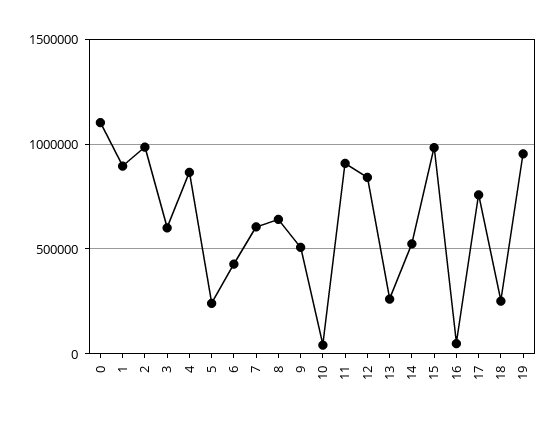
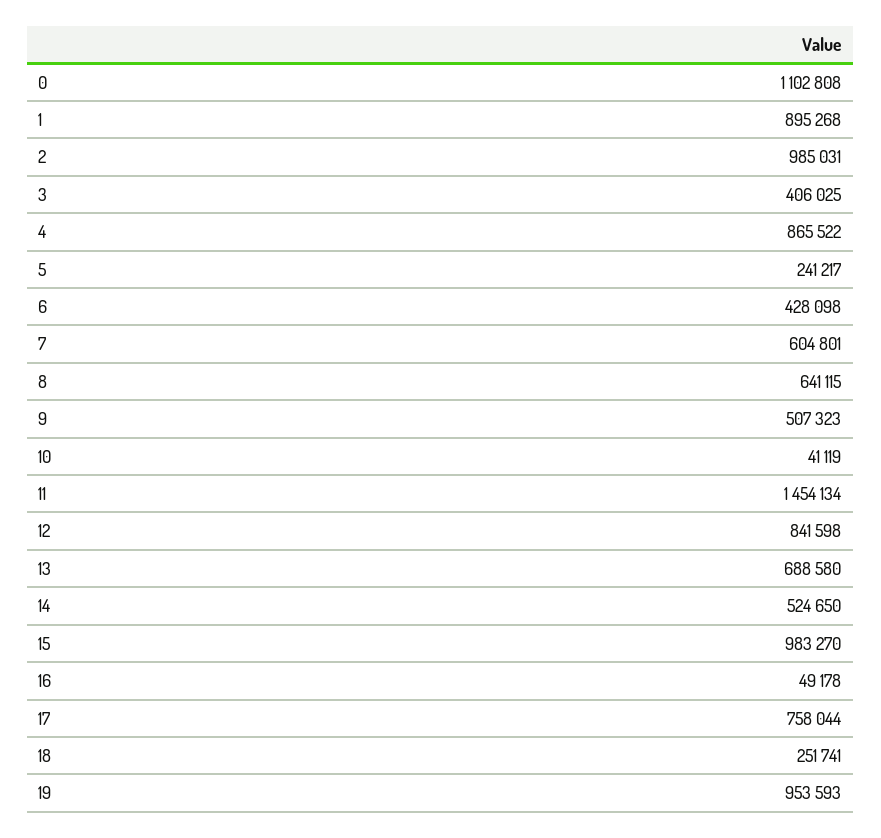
3: 600000 -> 406025
11: 900000 -> 1454134
13: 250000 -> 688580

